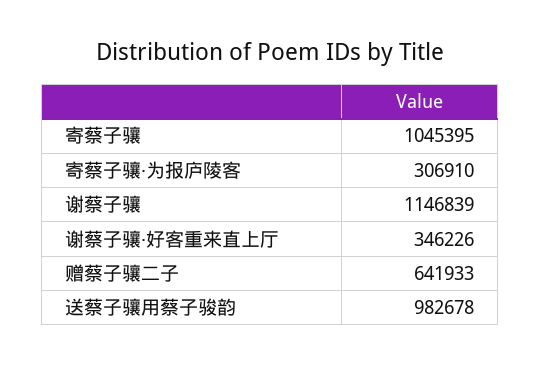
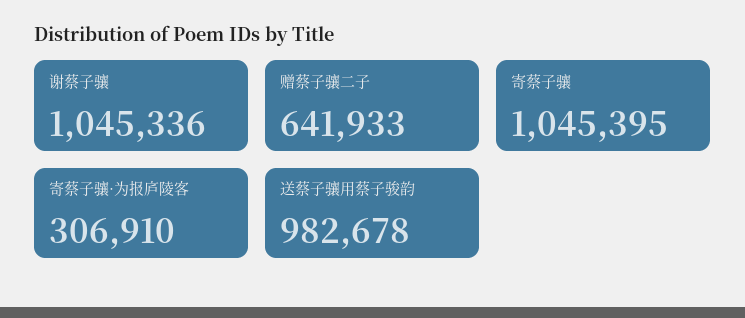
谢蔡子骧: 1146839 -> 1045336
谢蔡子骧·好客重来直上厅: 346226 -> none

